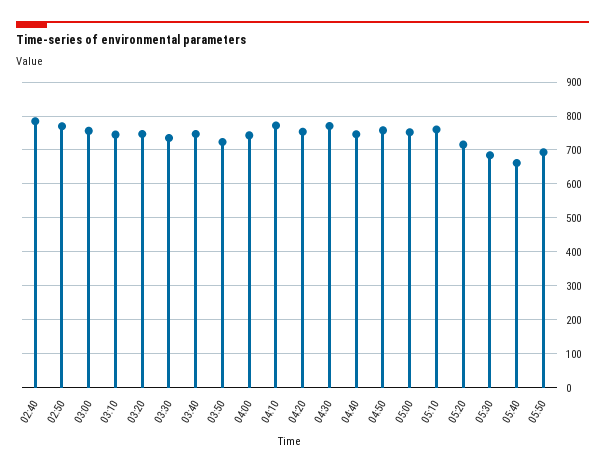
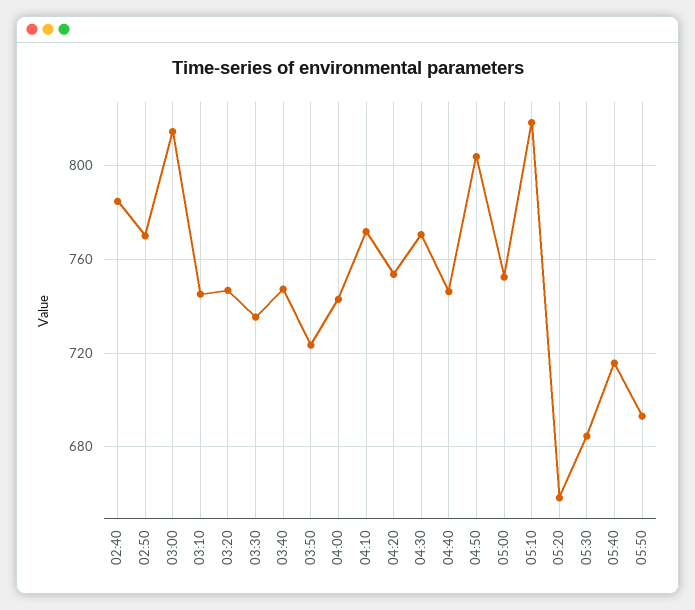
03:00: 760 -> 815
04:50: 760 -> 805
05:10: 760 -> 820
05:20: 720 -> 660
05:40: 660 -> 715

